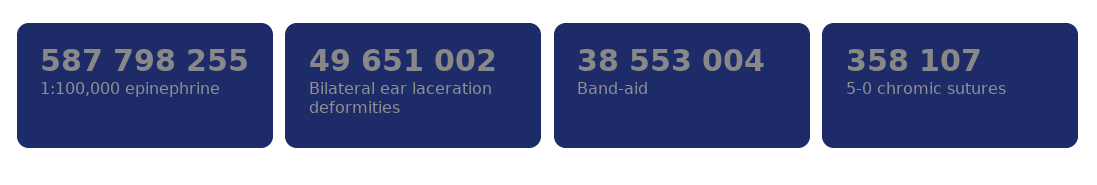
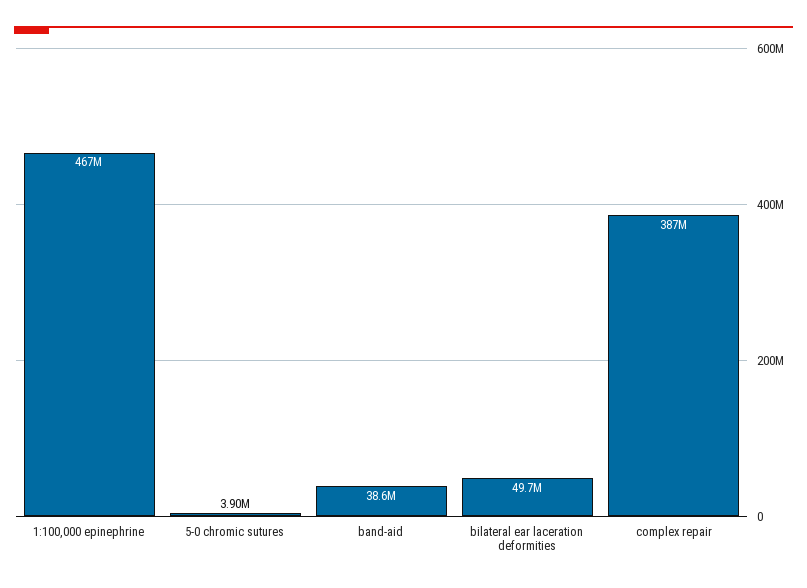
1:100,000 epinephrine: 587798255 -> 467000000
5-0 chromic sutures: 358107 -> 3900000
complex repair: none -> 387000000

